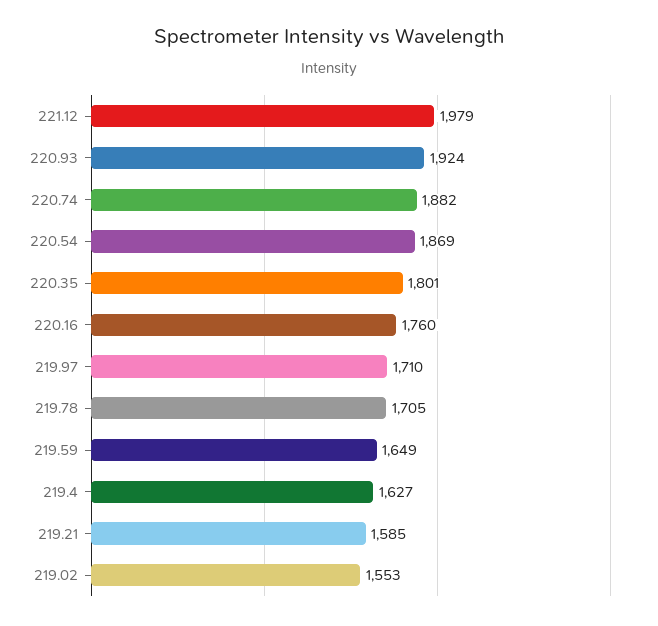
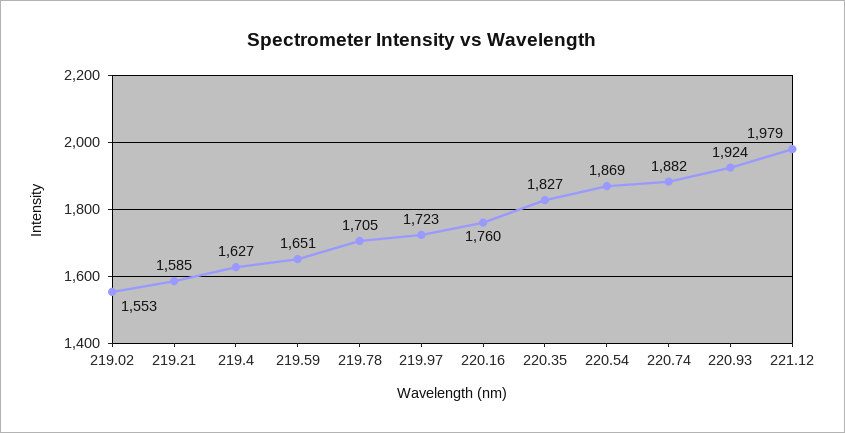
220.35: 1801 -> 1827
219.97: 1710 -> 1723
219.59: 1649 -> 1651

